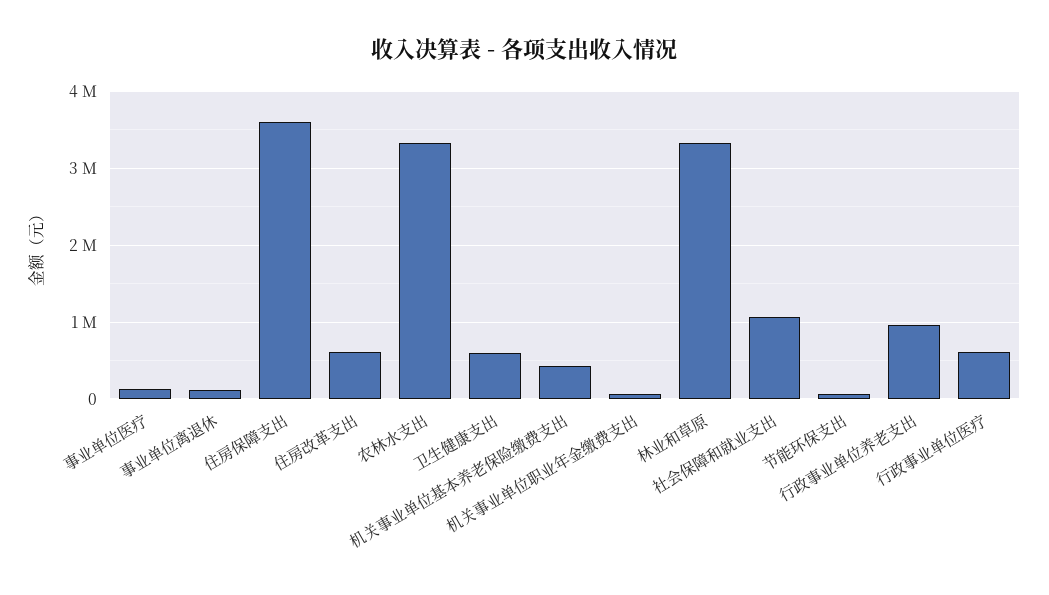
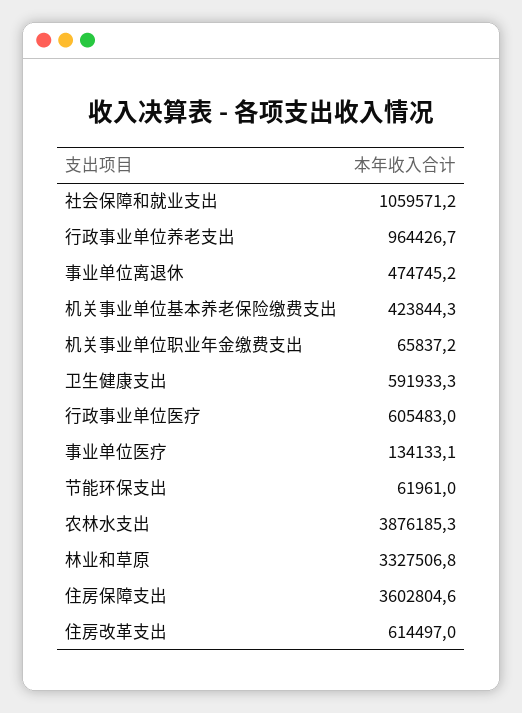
事业单位离退休: 100000 -> 474745.2
农林水支出: 3300000 -> 3876185.3

